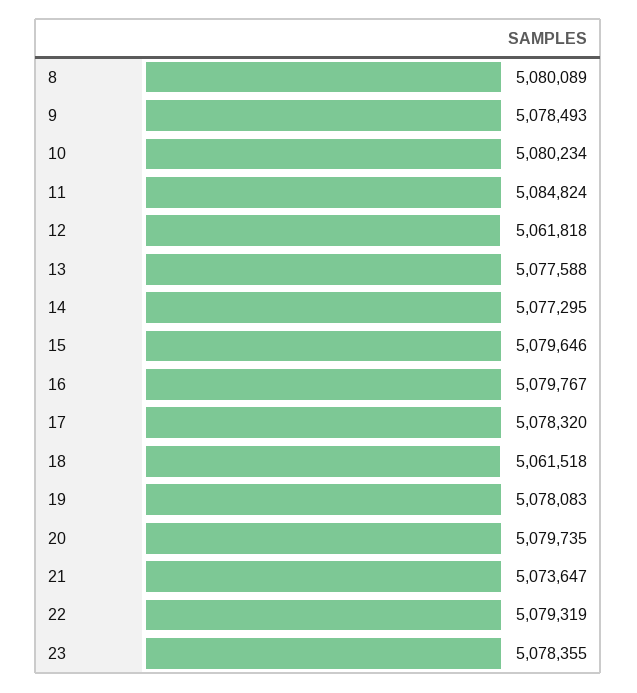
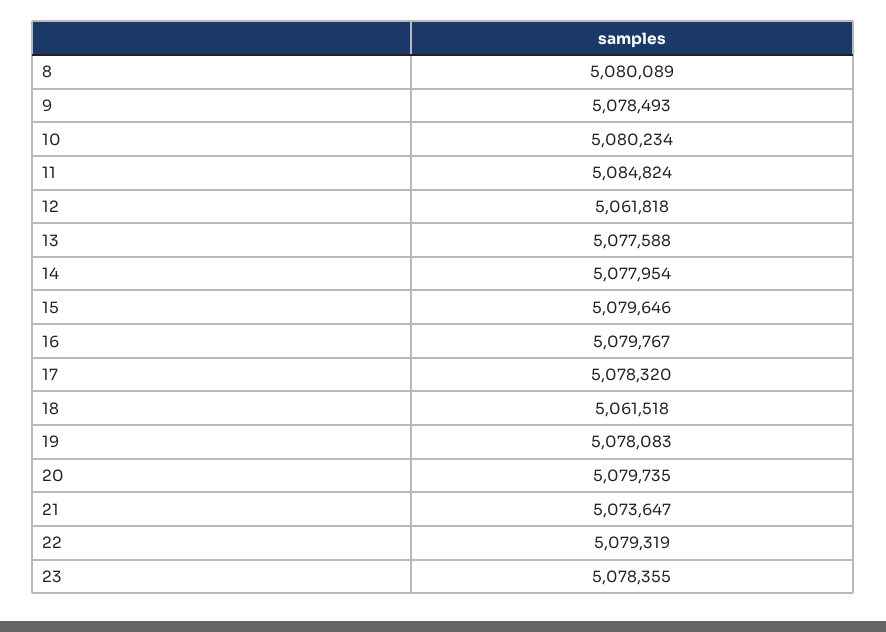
14: 5077295 -> 5077954

